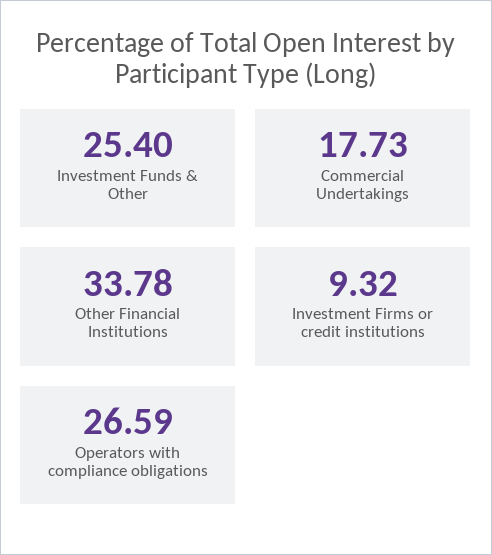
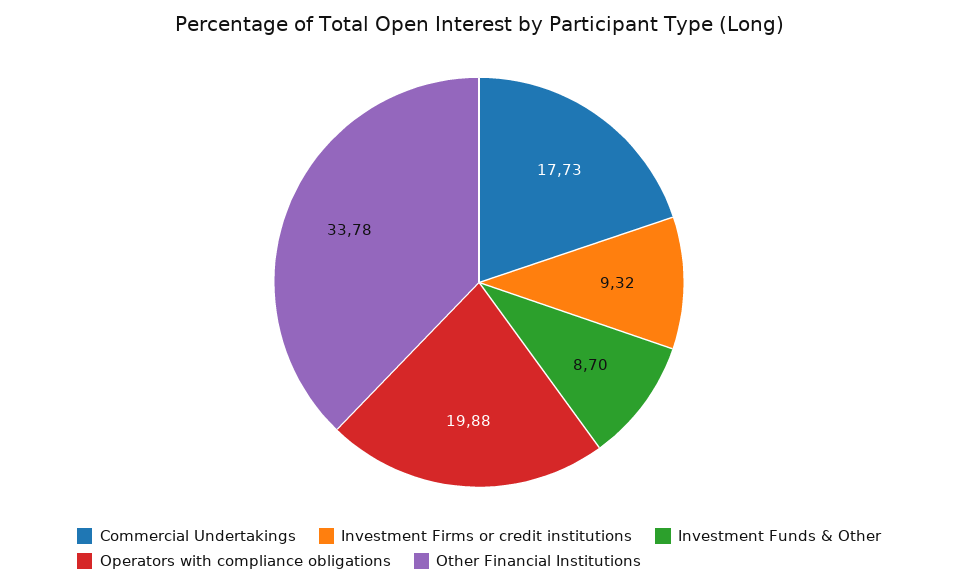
Investment Funds & Other: 25.4 -> 8.7
Operators with compliance obligations: 26.59 -> 19.88

